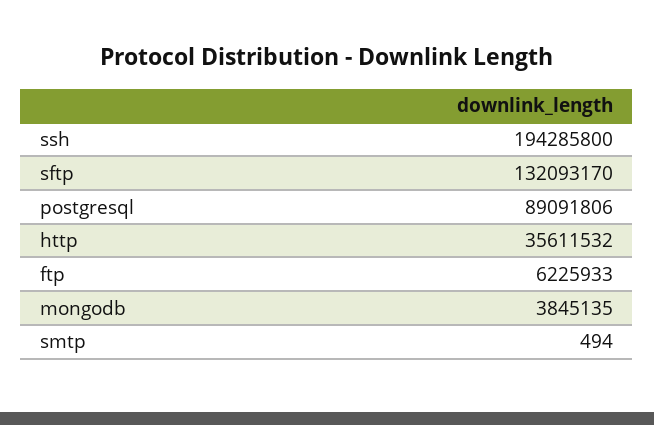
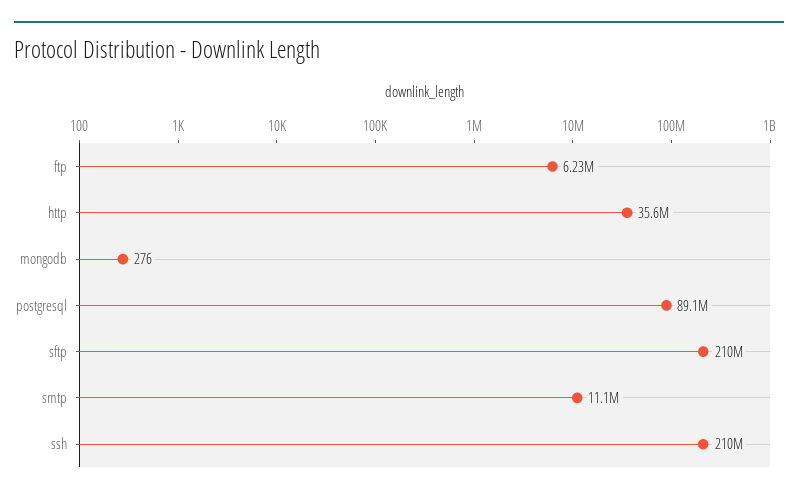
ssh: 194285800 -> 210000000
sftp: 132093170 -> 210000000
mongodb: 3845135 -> 276
smtp: 494 -> 11100000

